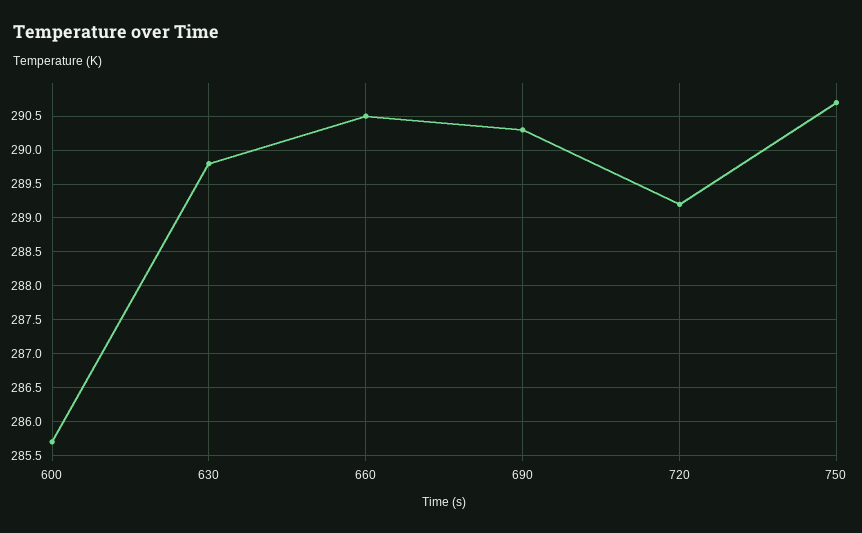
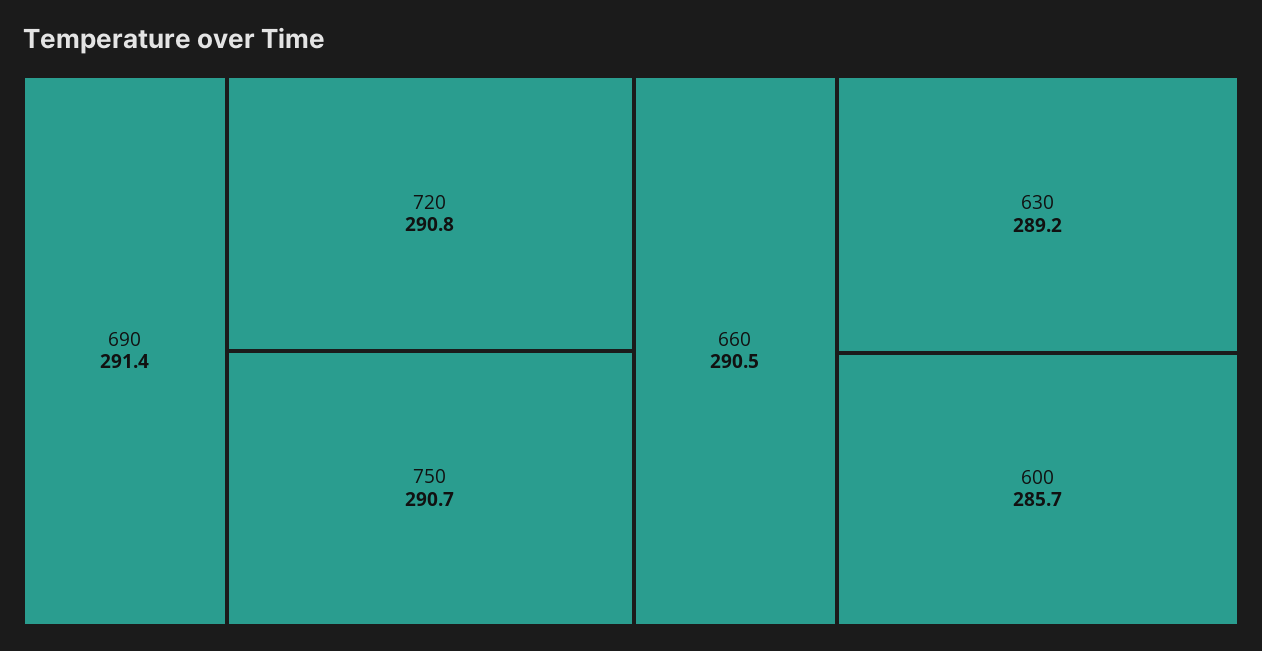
630: 289.8 -> 289.2
690: 290.3 -> 291.4
720: 289.2 -> 290.8

